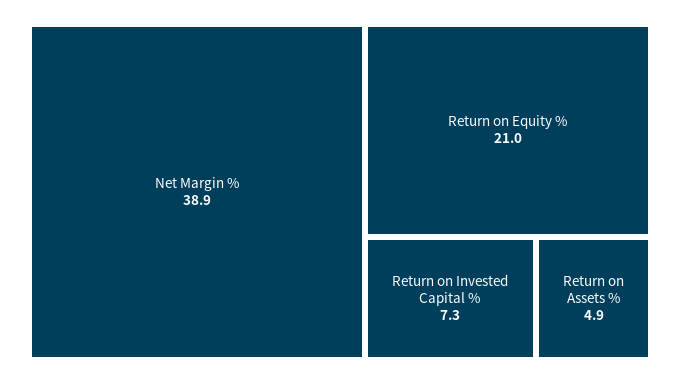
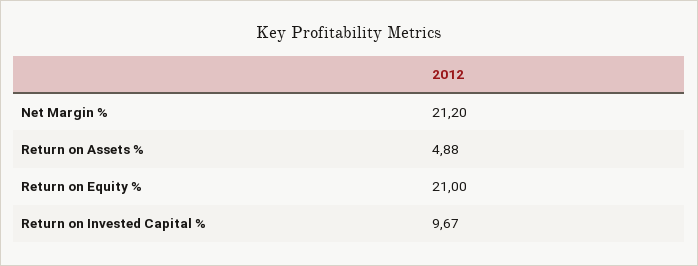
Net Margin %: 38.9 -> 21.2
Return on Invested Capital %: 7.3 -> 9.67

